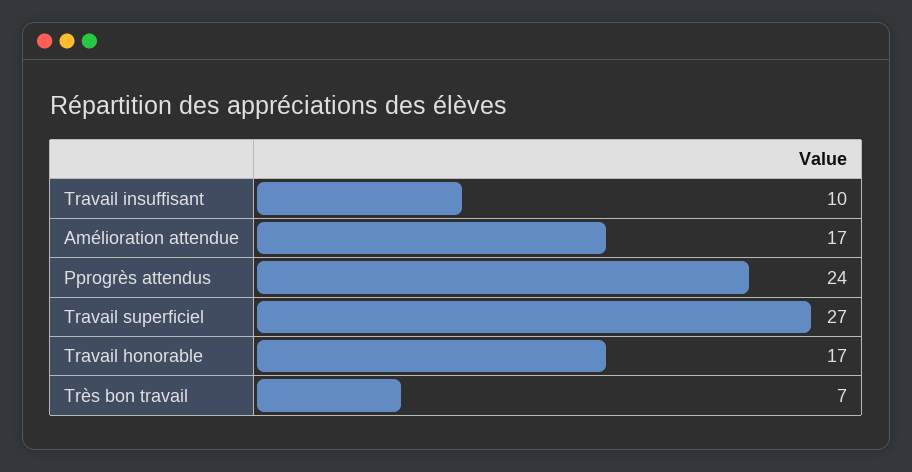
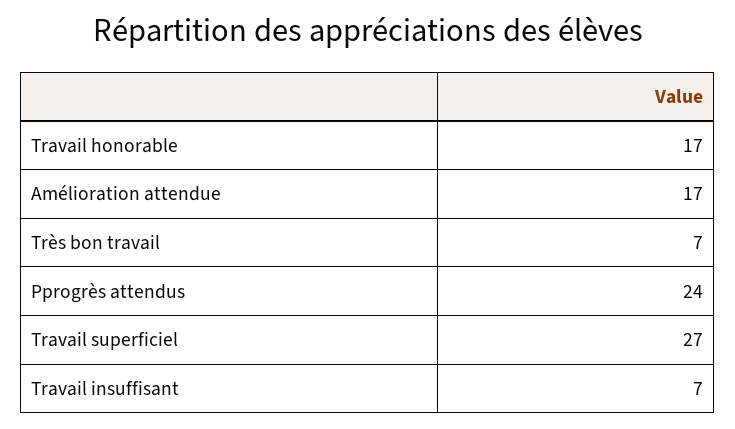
Travail insuffisant: 10 -> 7

